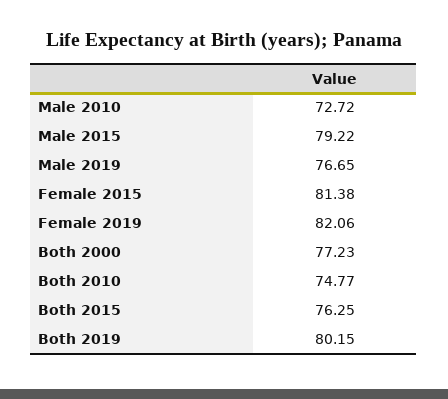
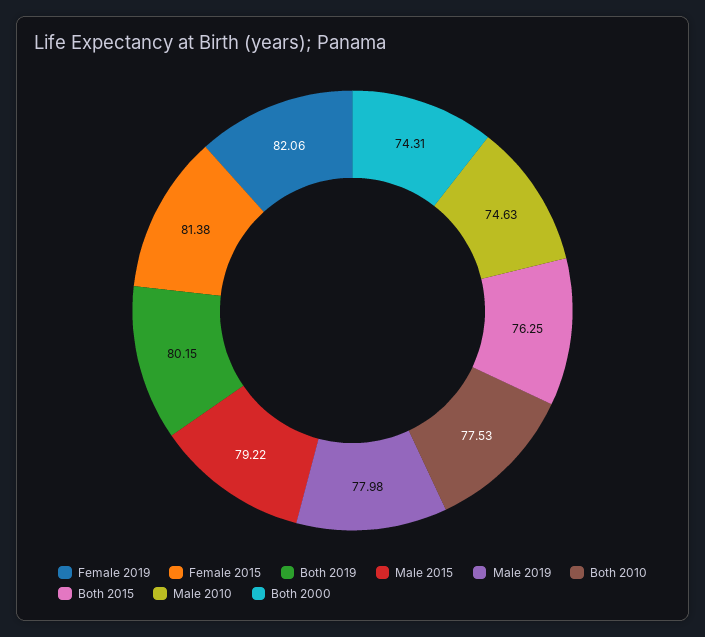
Male 2010: 72.72 -> 74.63
Male 2019: 76.65 -> 77.98
Both 2000: 77.23 -> 74.31
Both 2010: 74.77 -> 77.53

